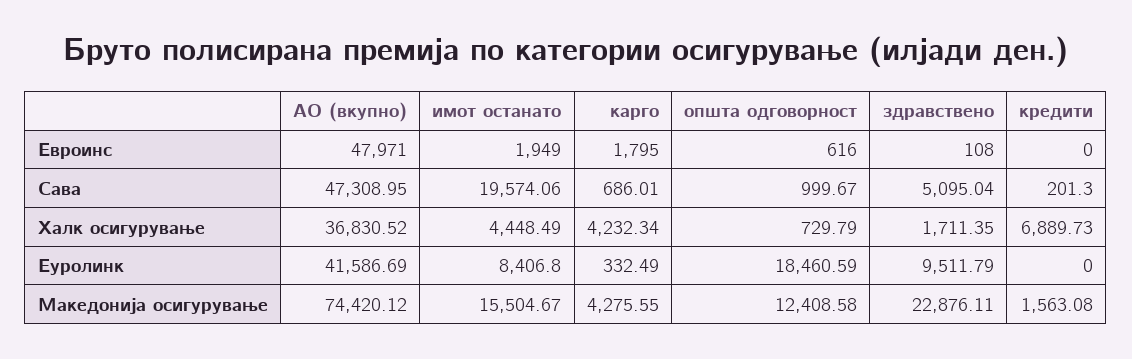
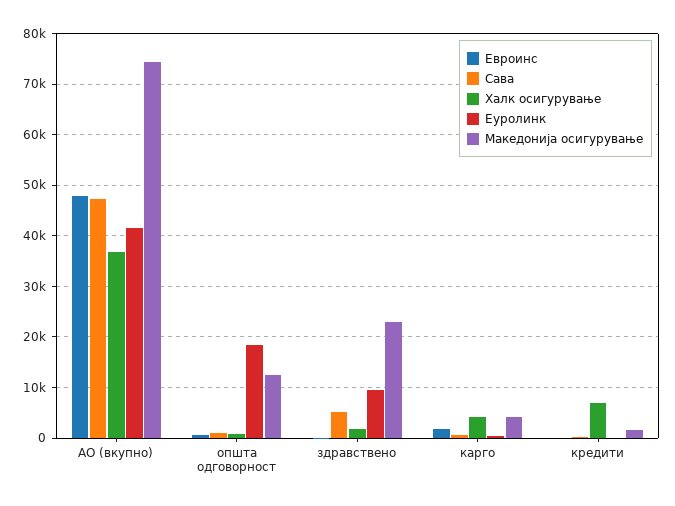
Евроинс, имот останато: 1949 -> none
Сава, имот останато: 19574.06 -> none
Халк осигурување, имот останато: 4448.49 -> none
Еуролинк, имот останато: 8406.8 -> none
Македонија осигурување, имот останато: 15504.67 -> none

